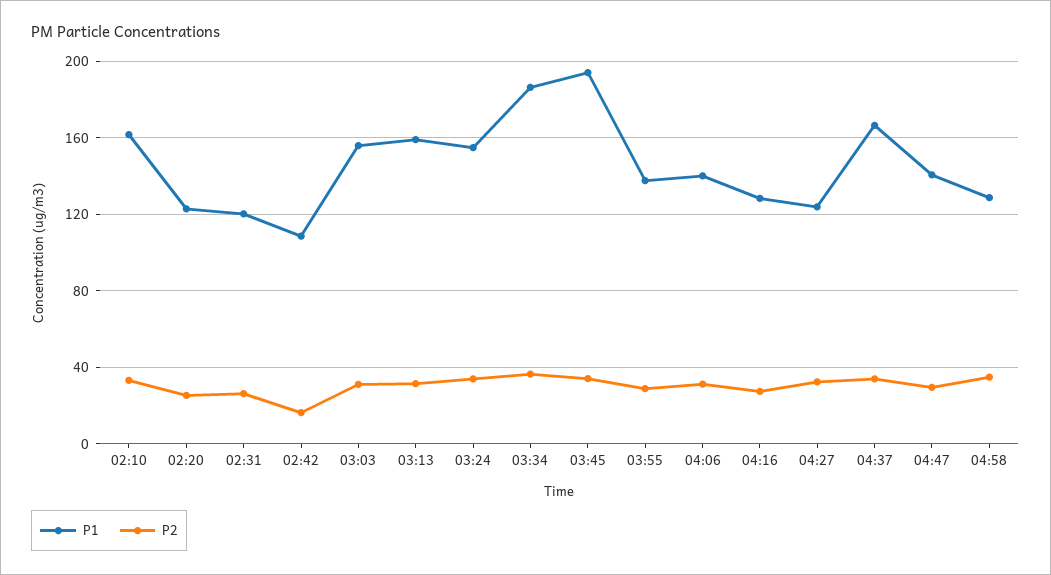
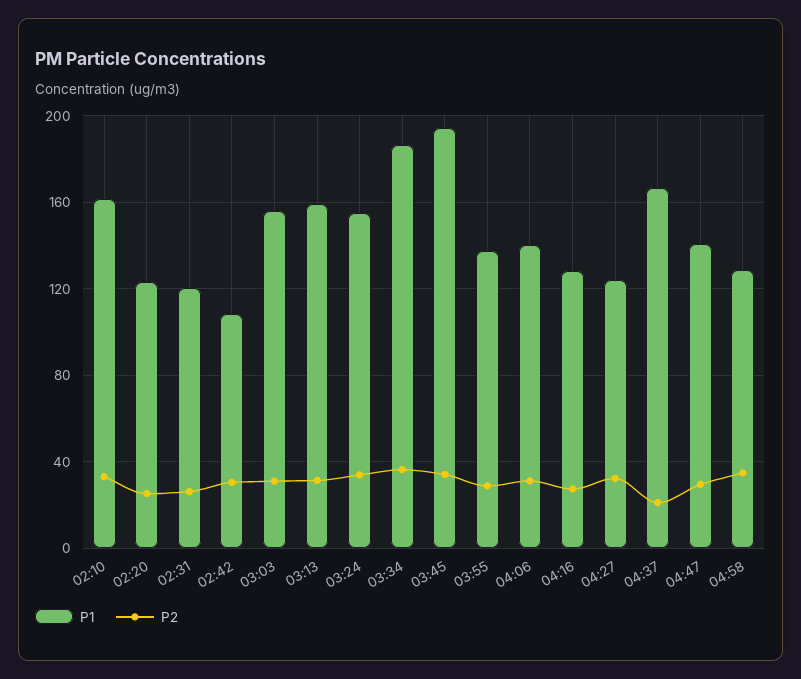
P2, 02:42: 15 -> 30
P2, 04:37: 35 -> 20

